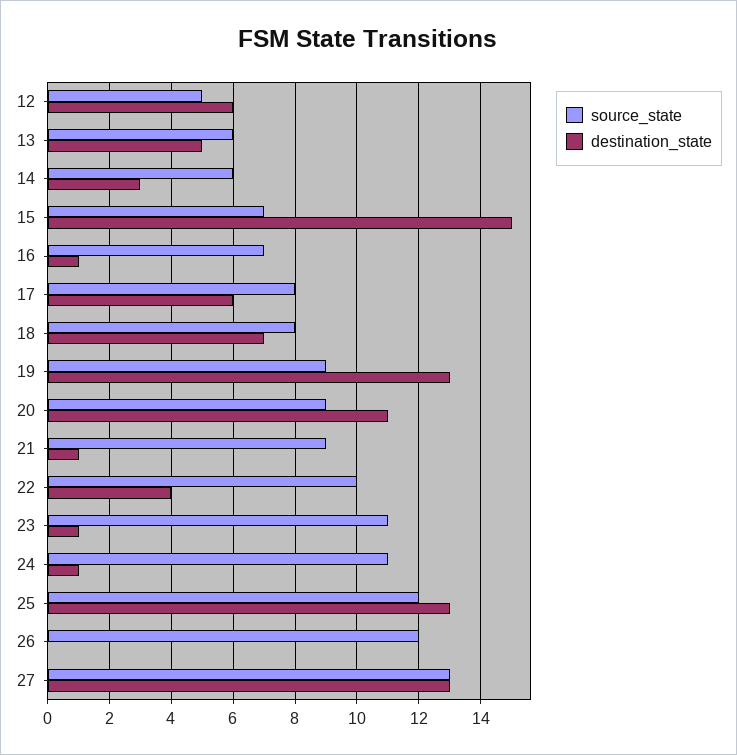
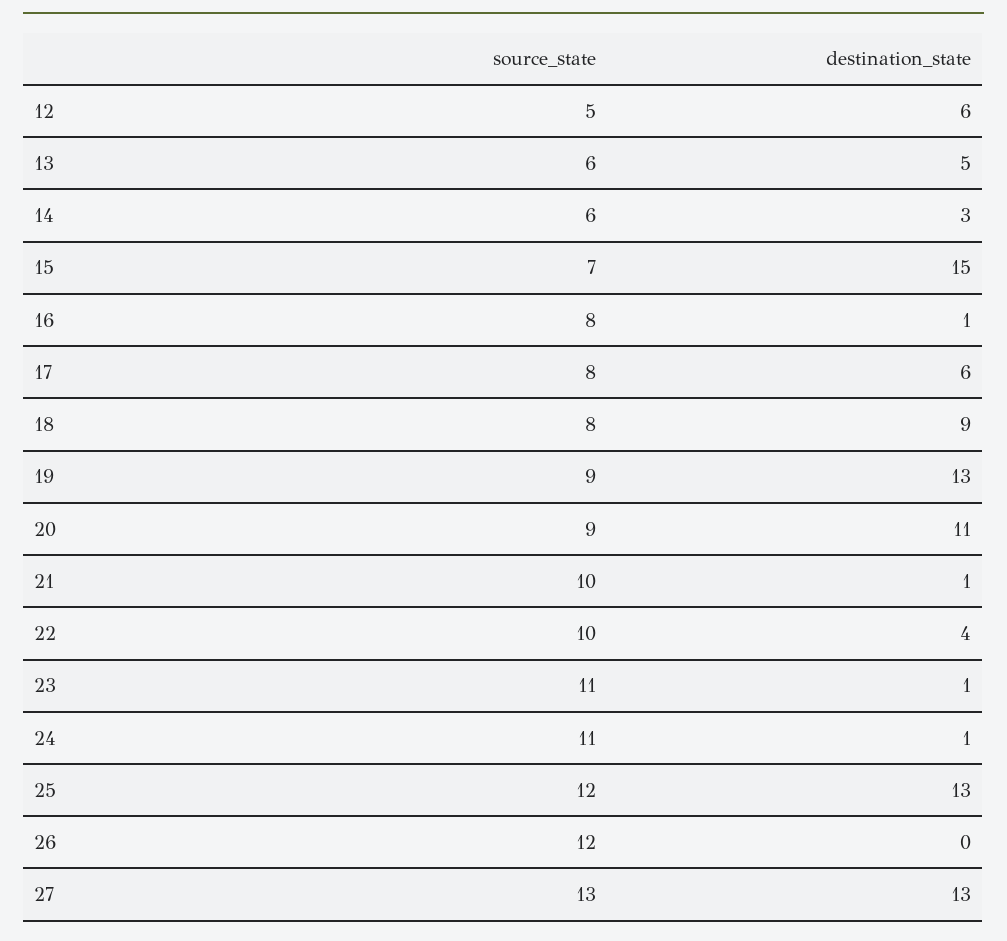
source_state, 16: 7 -> 8
destination_state, 18: 7 -> 9
source_state, 21: 9 -> 10

